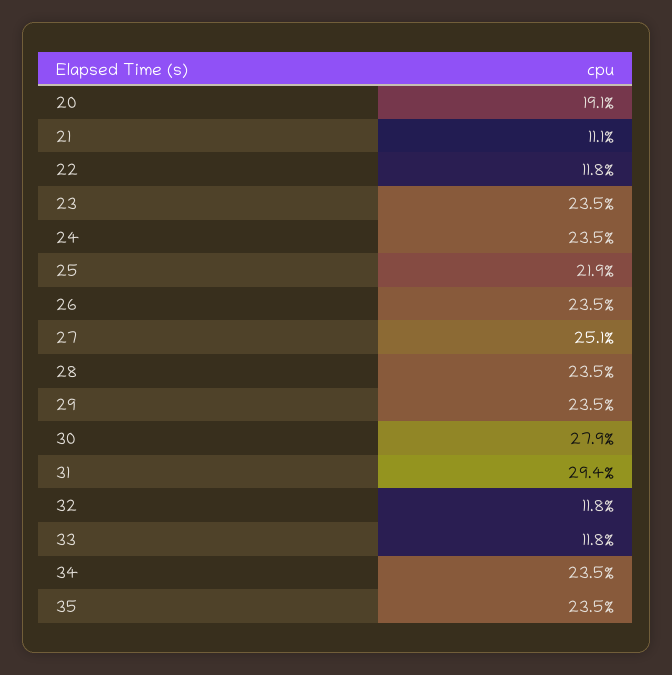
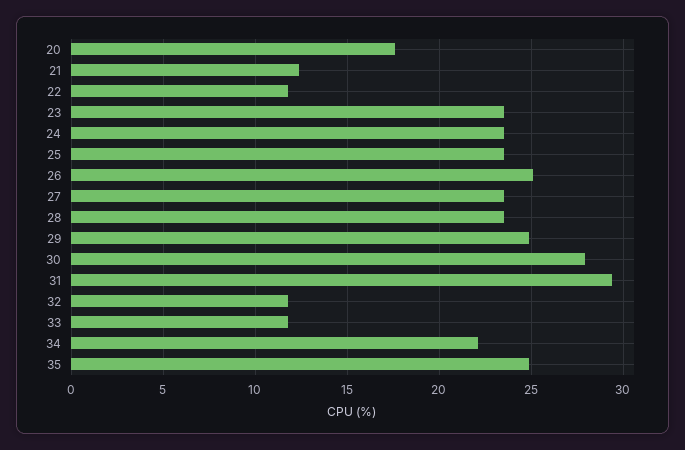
20: 19.1 -> 17.5
21: 11.1 -> 12.5
25: 21.9 -> 23.5
26: 23.5 -> 25
27: 25.1 -> 23.5
29: 23.5 -> 25
34: 23.5 -> 22
35: 23.5 -> 25

